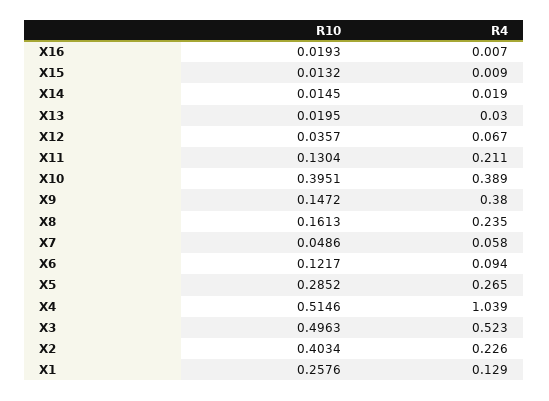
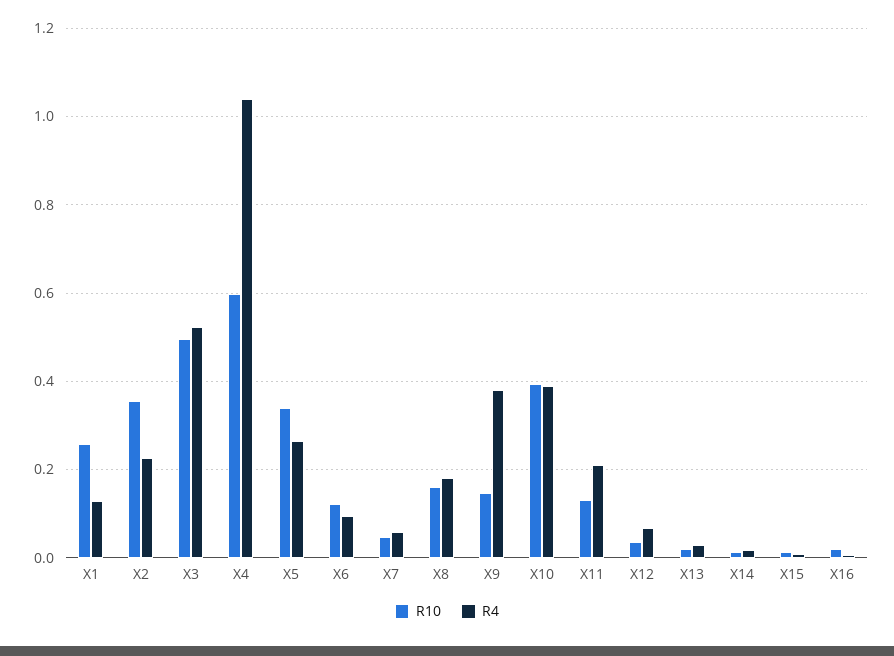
R4, X8: 0.235 -> 0.18
R10, X5: 0.2852 -> 0.34
R10, X4: 0.5146 -> 0.6
R10, X2: 0.4034 -> 0.36

